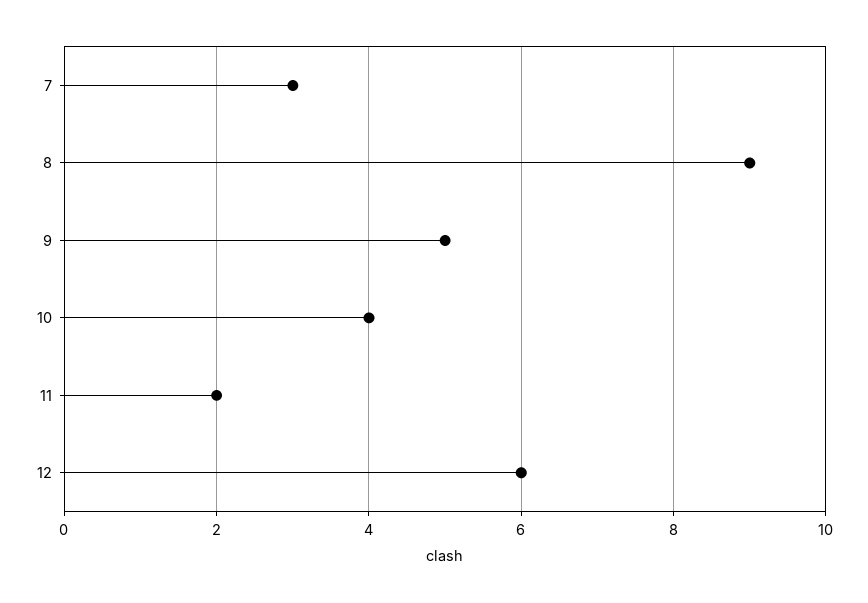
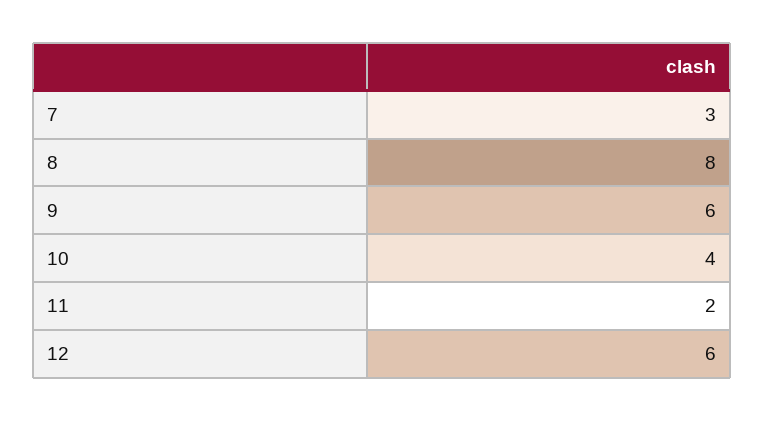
8: 9 -> 8
9: 5 -> 6

